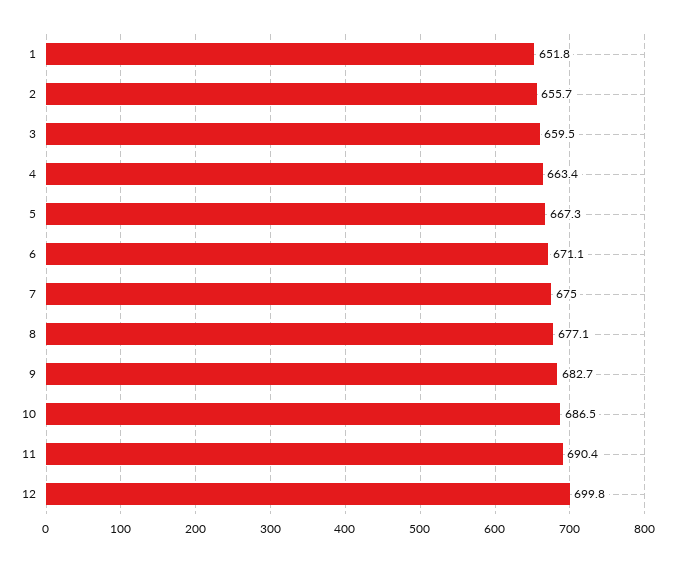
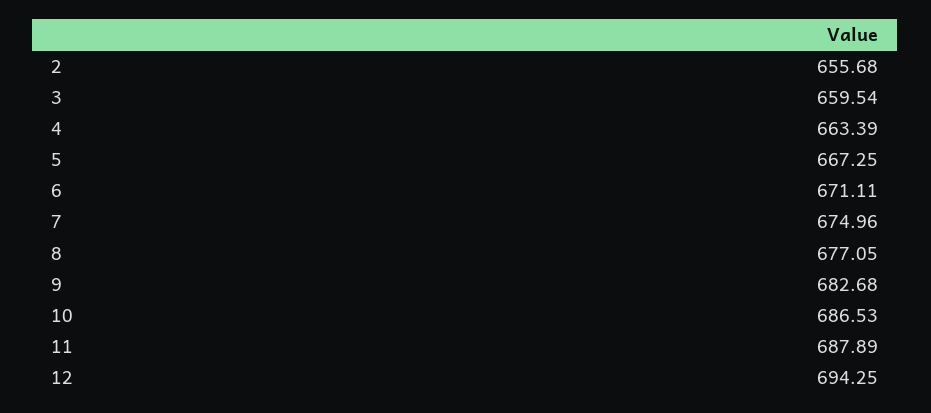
1: 651.8 -> none
11: 690.4 -> 687.89
12: 699.8 -> 694.25

